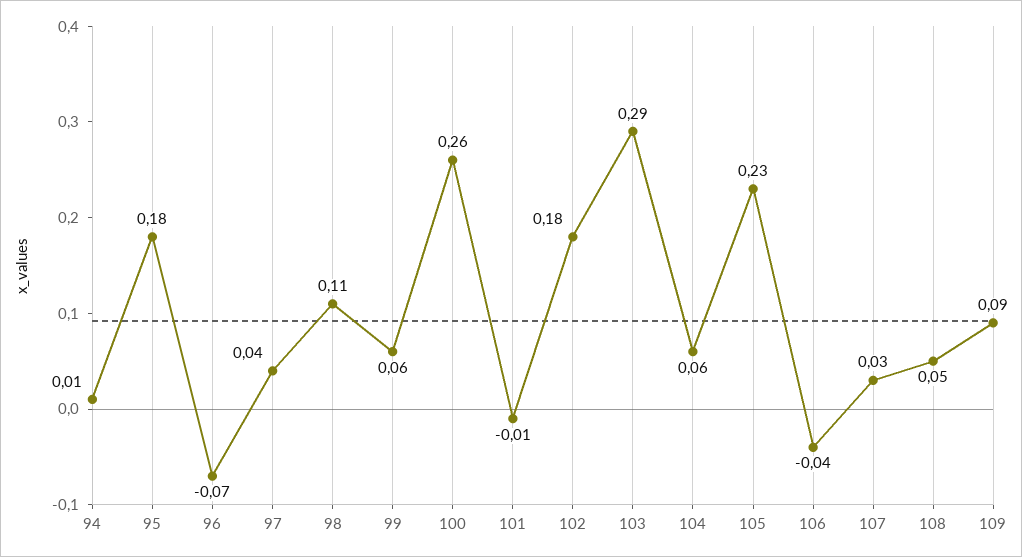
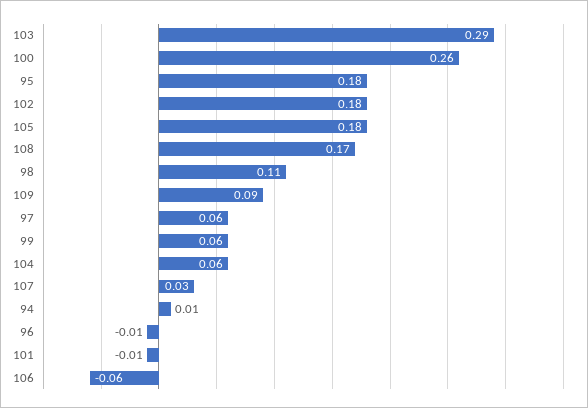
96: -0.07 -> -0.01
97: 0.04 -> 0.06
105: 0.23 -> 0.18
106: -0.04 -> -0.06
108: 0.05 -> 0.17

